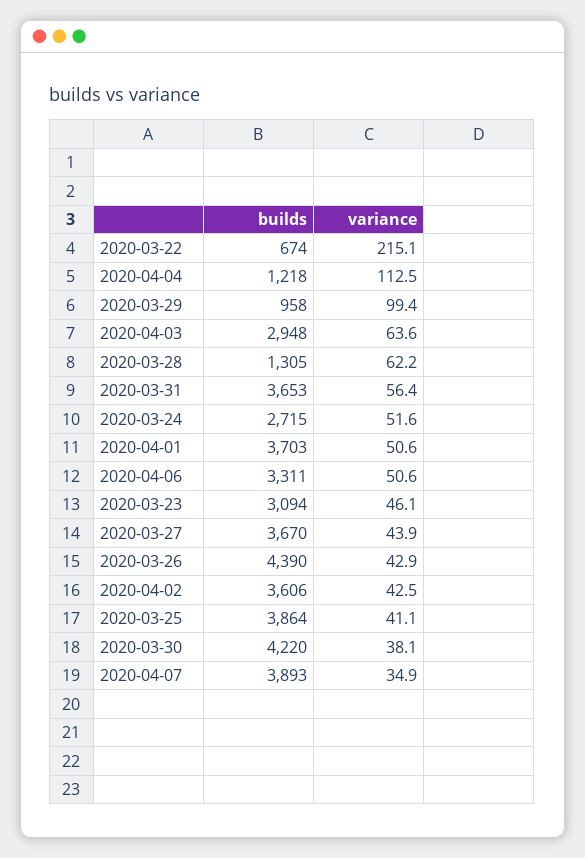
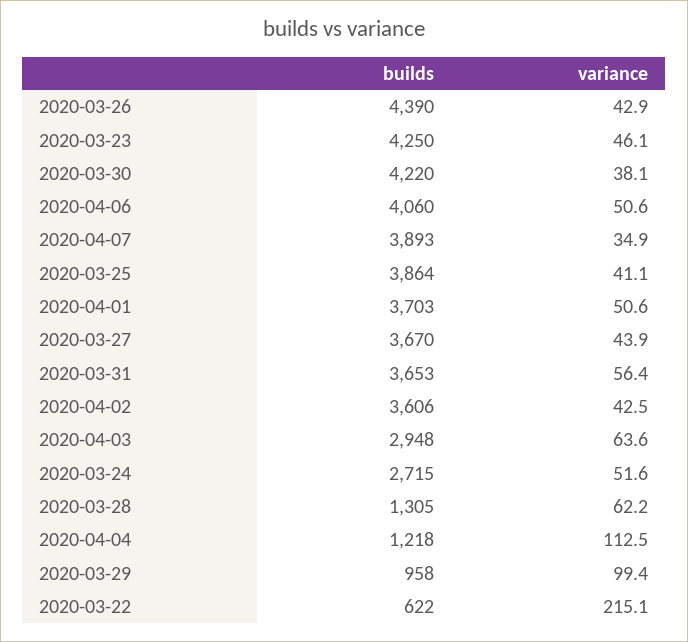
builds, 2020-03-22: 674 -> 622
builds, 2020-04-06: 3311 -> 4060
builds, 2020-03-23: 3094 -> 4250

